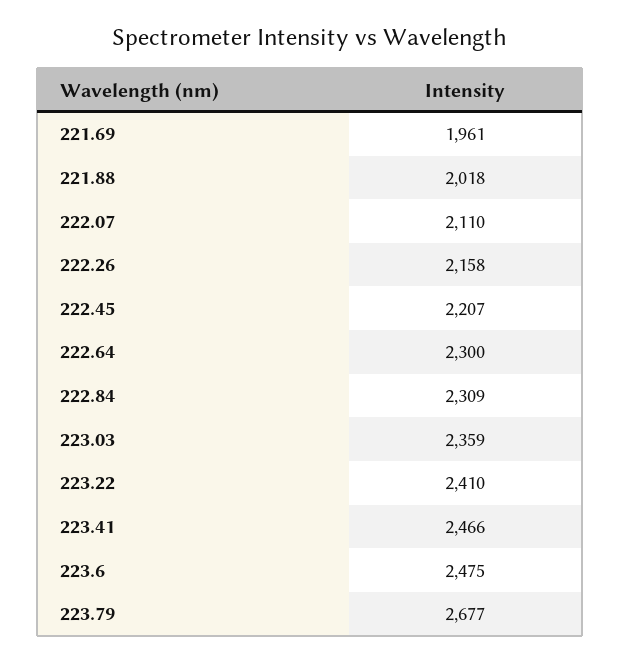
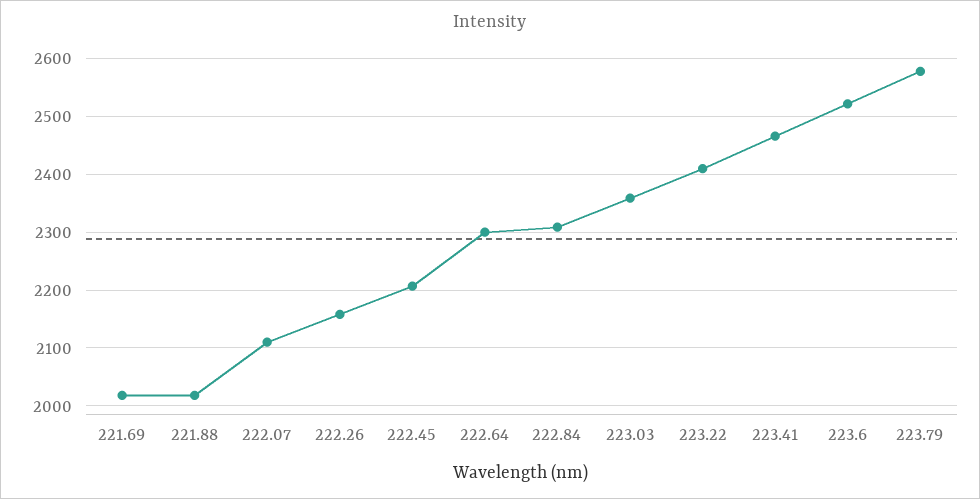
221.69: 1961 -> 2020
223.6: 2475 -> 2520
223.79: 2677 -> 2580

